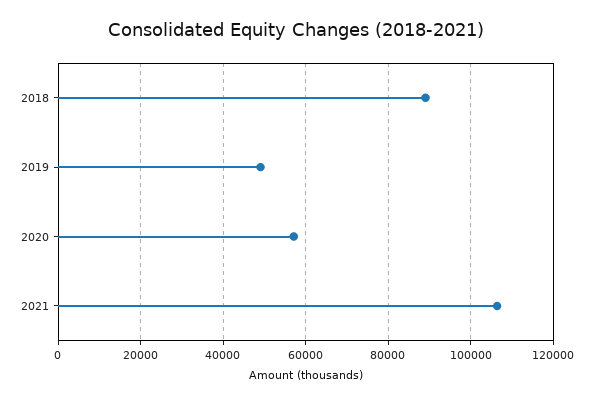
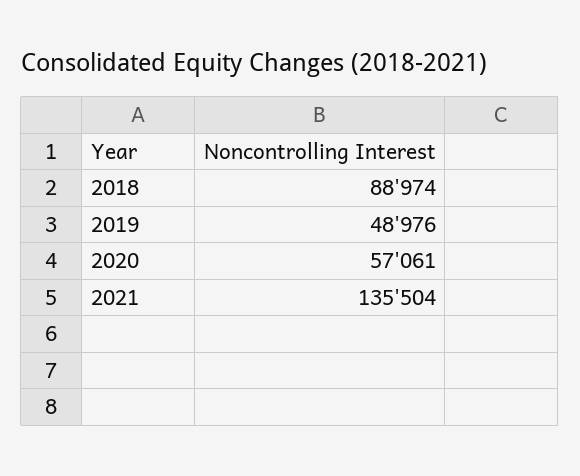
2021: 106000 -> 135504

